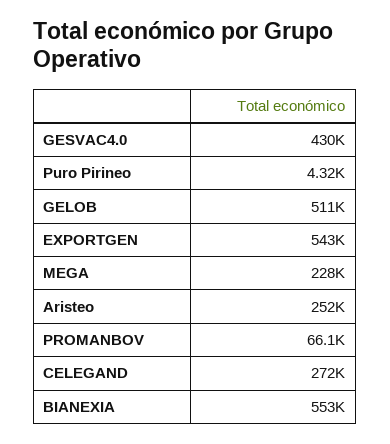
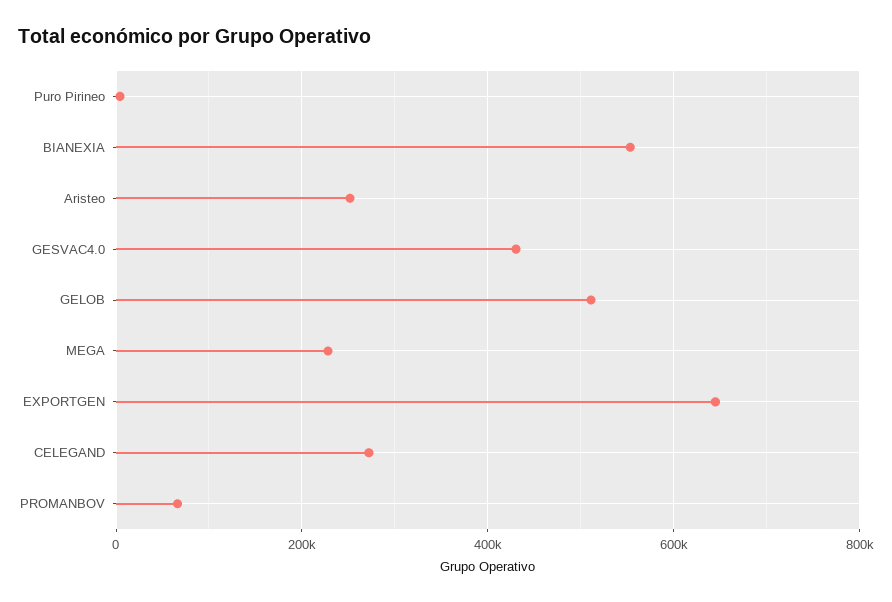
EXPORTGEN: 543000 -> 640000

